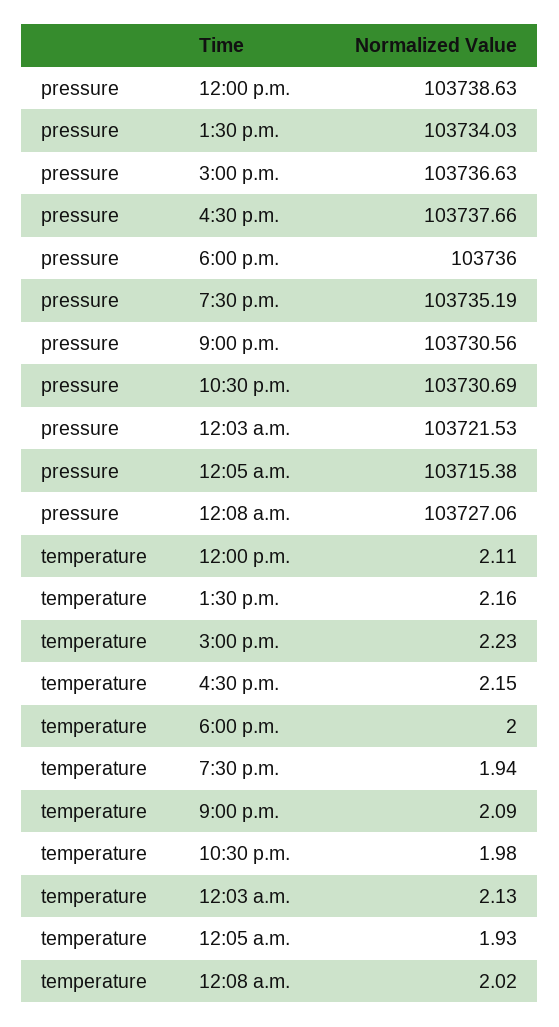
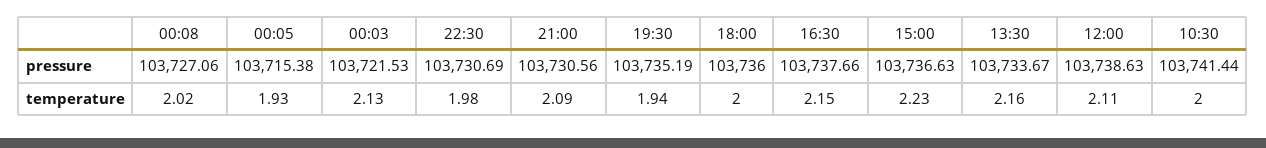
pressure, 1:30 p.m.: 103734.03 -> 103733.67
pressure, 10:30: none -> 103741.44
temperature, 10:30: none -> 2

